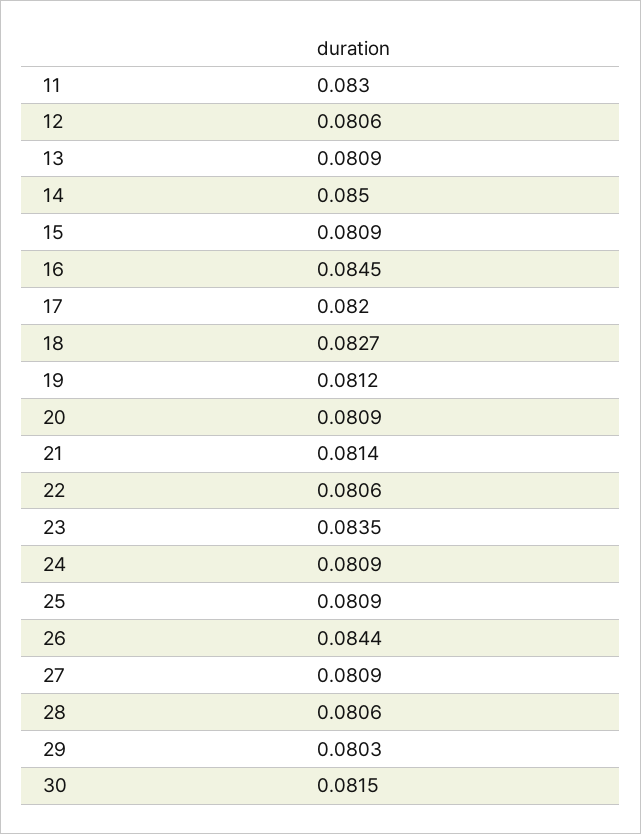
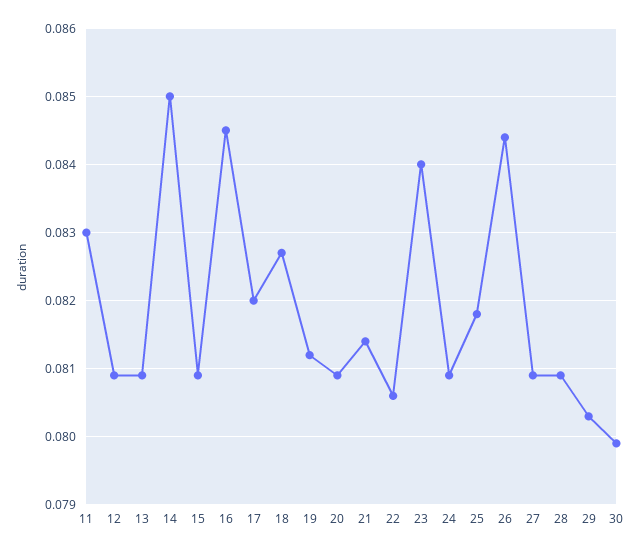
12: 0.0806 -> 0.0809
23: 0.0835 -> 0.084
25: 0.0809 -> 0.0818
28: 0.0806 -> 0.0809
30: 0.0815 -> 0.0799

